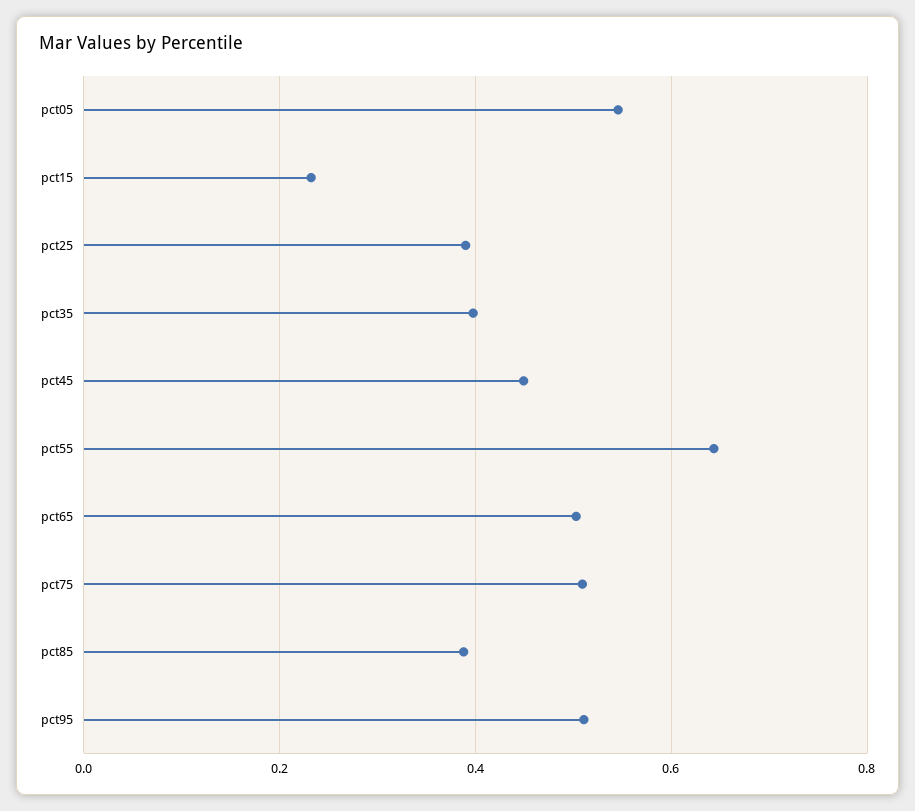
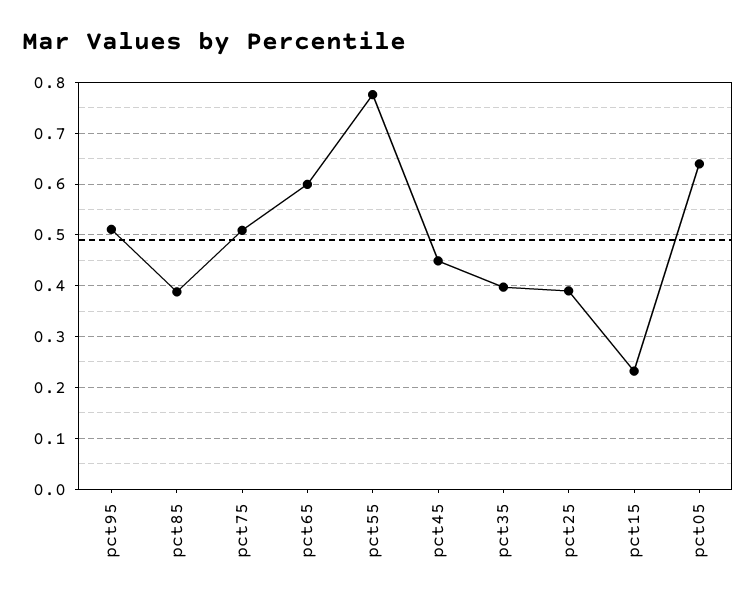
pct05: 0.54 -> 0.64
pct55: 0.64 -> 0.78
pct65: 0.5 -> 0.6

